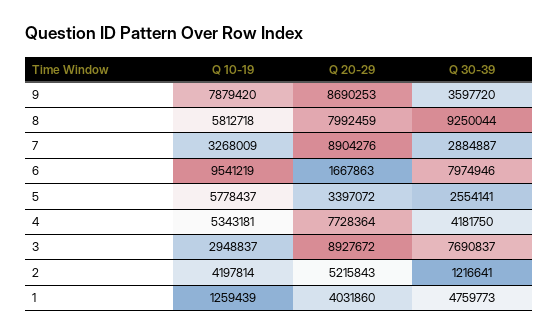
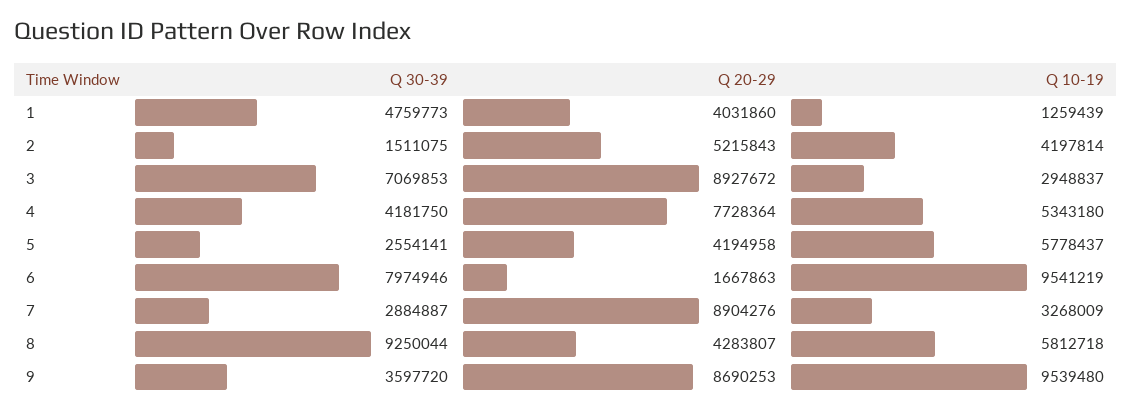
Q 10-19, 9: 7879420 -> 9539480
Q 20-29, 8: 7992459 -> 4283807
Q 20-29, 5: 3397072 -> 4194958
Q 10-19, 4: 5343181 -> 5343180
Q 30-39, 3: 7690837 -> 7069853
Q 30-39, 2: 1216641 -> 1511075

